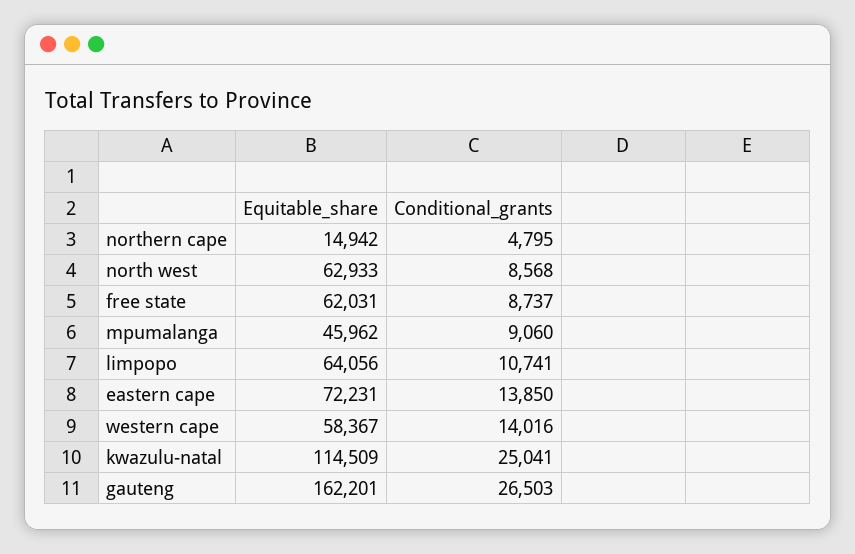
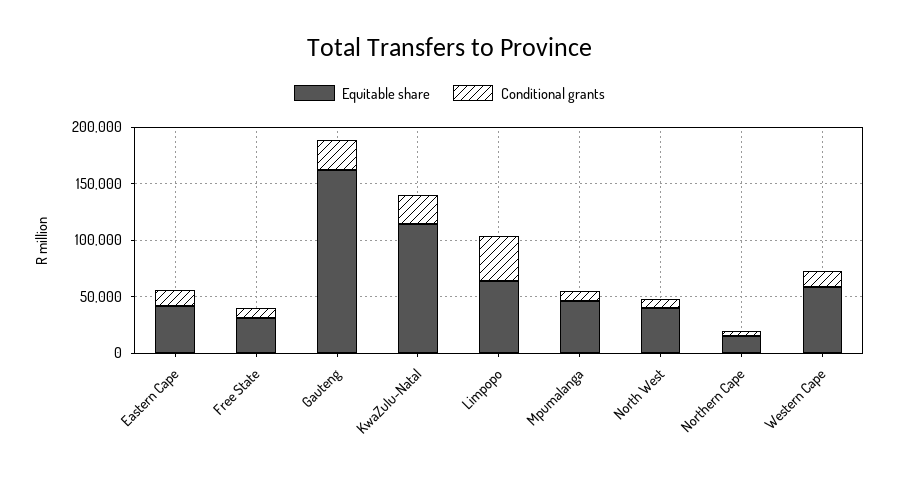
Equitable_share, north west: 62933 -> 40000
Equitable_share, free state: 62031 -> 30000
Conditional_grants, limpopo: 10741 -> 40000
Equitable_share, eastern cape: 72231 -> 40000

